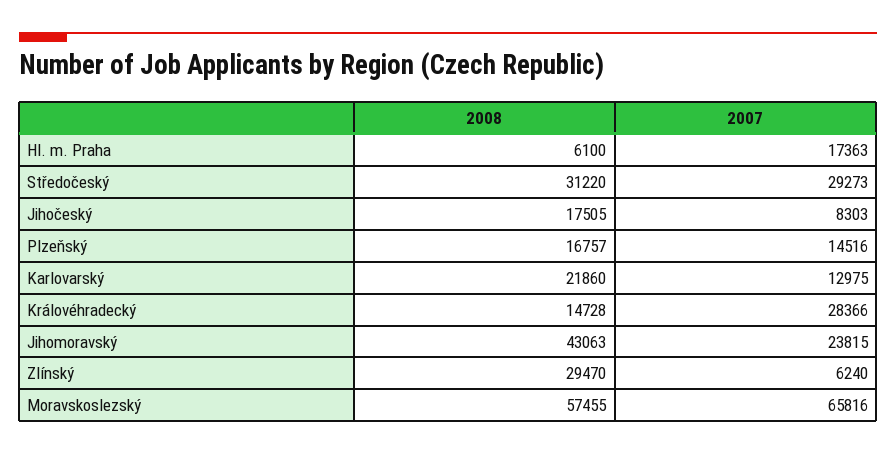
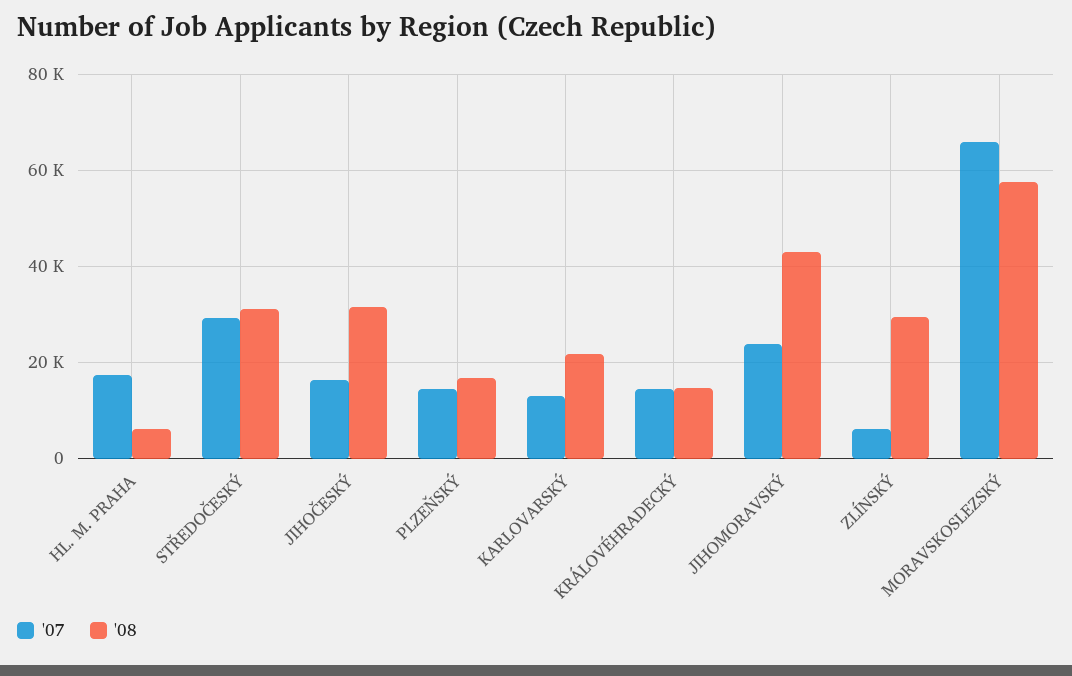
2008, Jihočeský: 17505 -> 32000
2007, Jihočeský: 8303 -> 16000
2007, Královéhradecký: 28366 -> 14000

